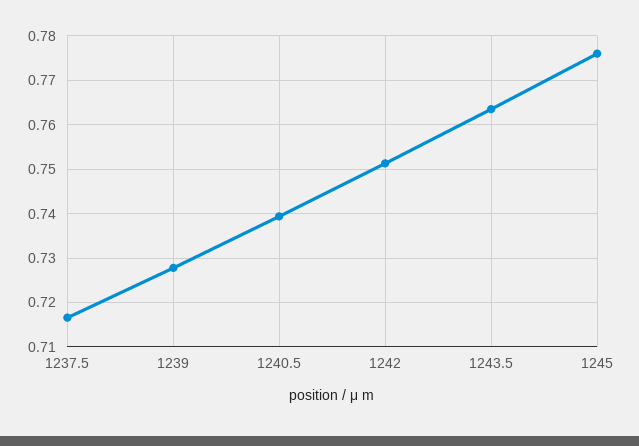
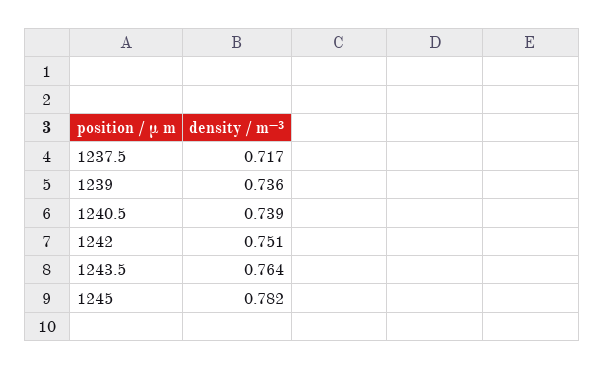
1239: 0.728 -> 0.736
1245: 0.776 -> 0.782

